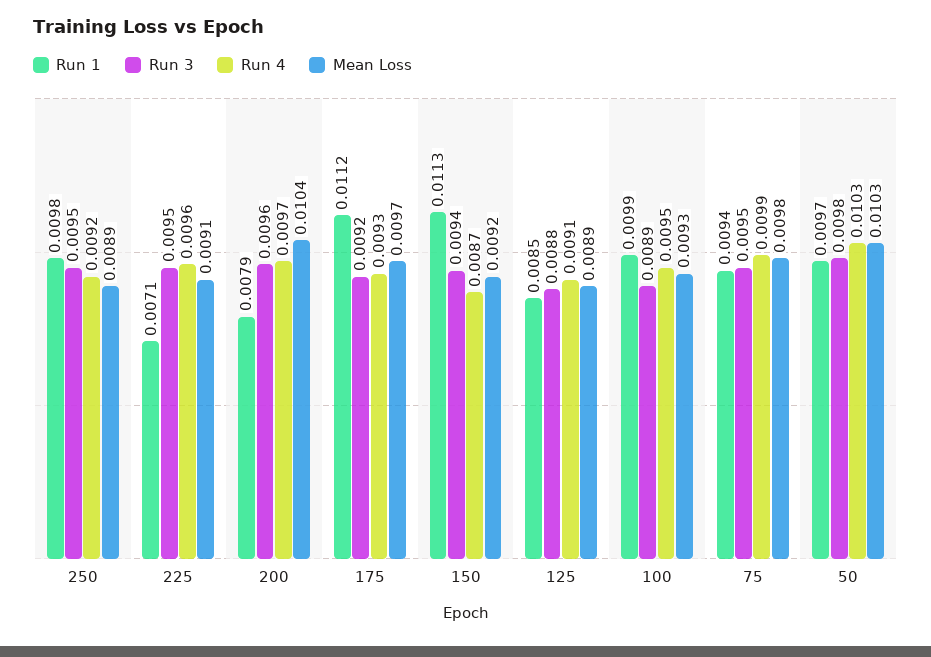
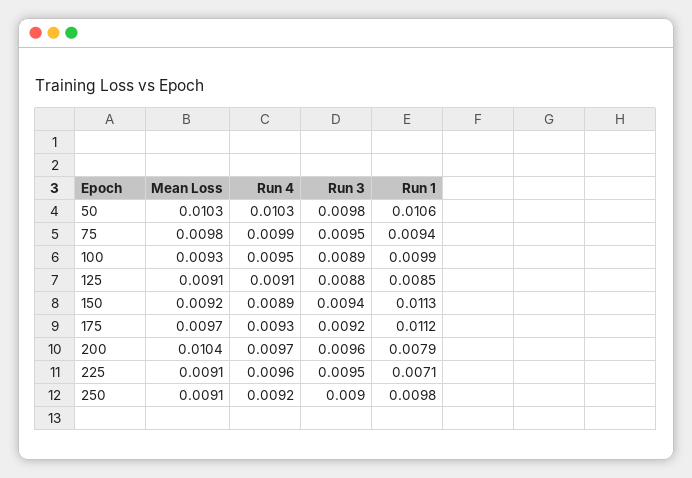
Run 3, 250: 0.0095 -> 0.009
Mean Loss, 250: 0.0089 -> 0.0091
Run 4, 150: 0.0087 -> 0.0089
Mean Loss, 125: 0.0089 -> 0.0091
Run 1, 50: 0.0097 -> 0.0106

